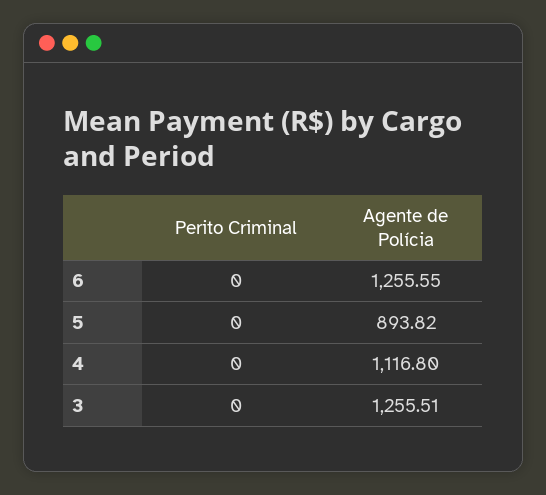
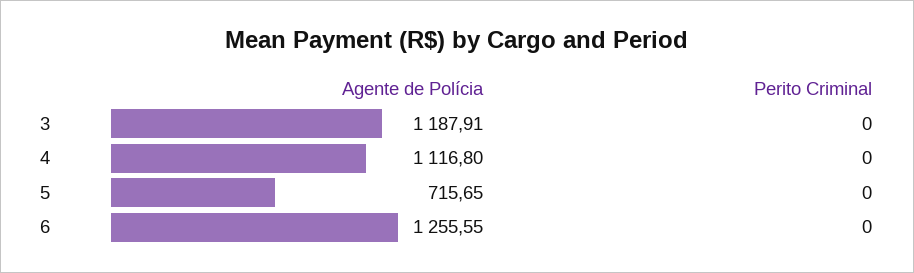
Agente de Polícia, 5: 893.82 -> 715.65
Agente de Polícia, 3: 1255.51 -> 1187.91

